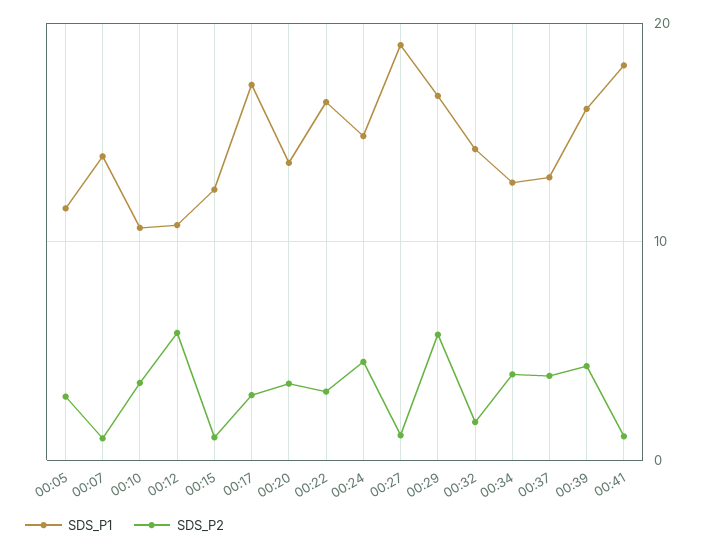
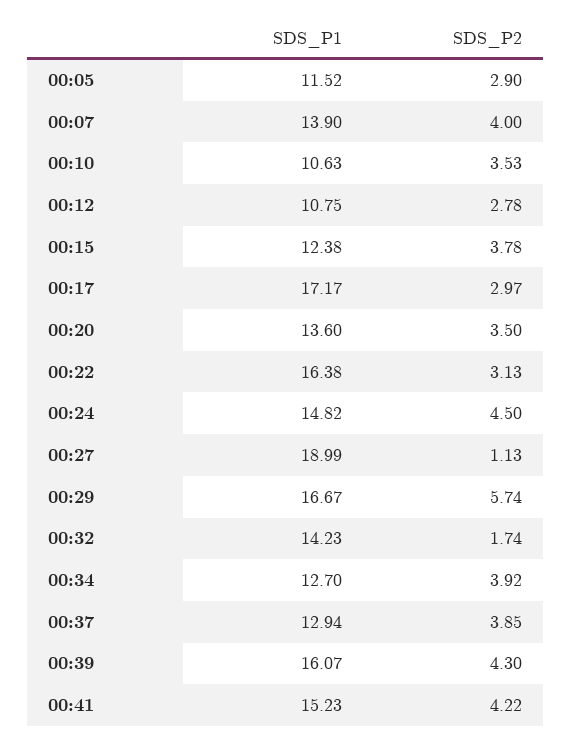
SDS_P2, 00:07: 1 -> 4
SDS_P2, 00:12: 6 -> 2.78
SDS_P2, 00:15: 1 -> 3.78
SDS_P1, 00:41: 18 -> 15.23
SDS_P2, 00:41: 1 -> 4.22

